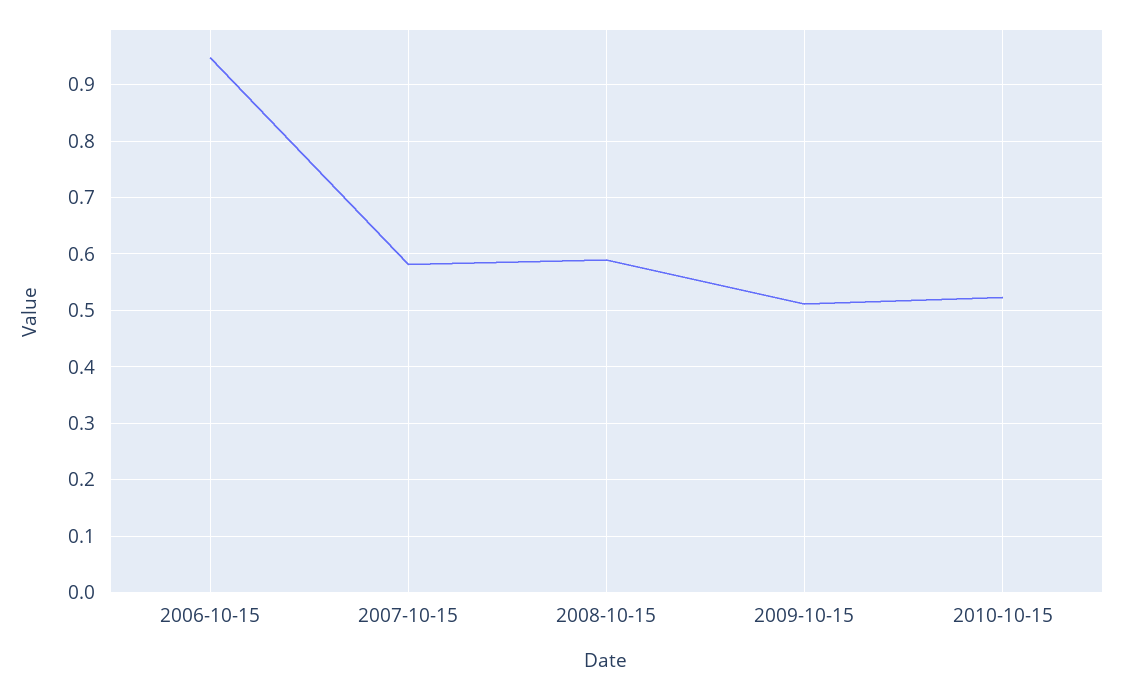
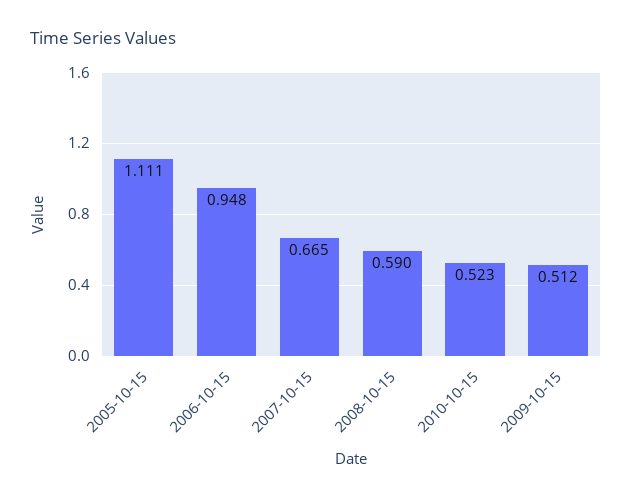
2007-10-15: 0.58 -> 0.665
2005-10-15: none -> 1.111

